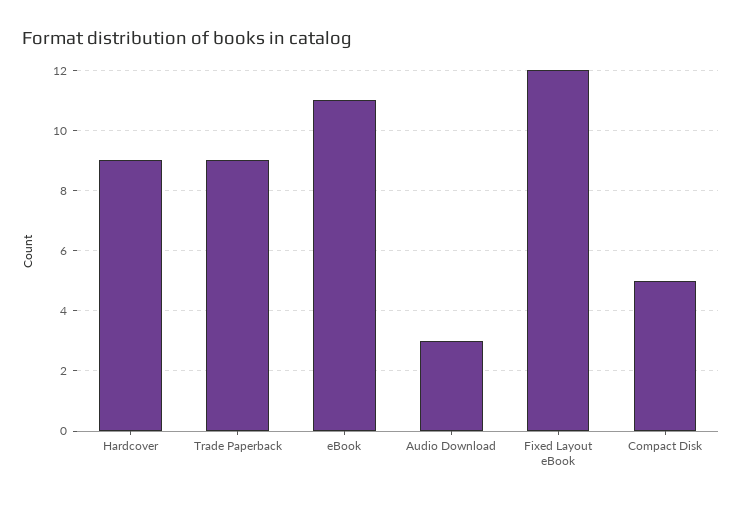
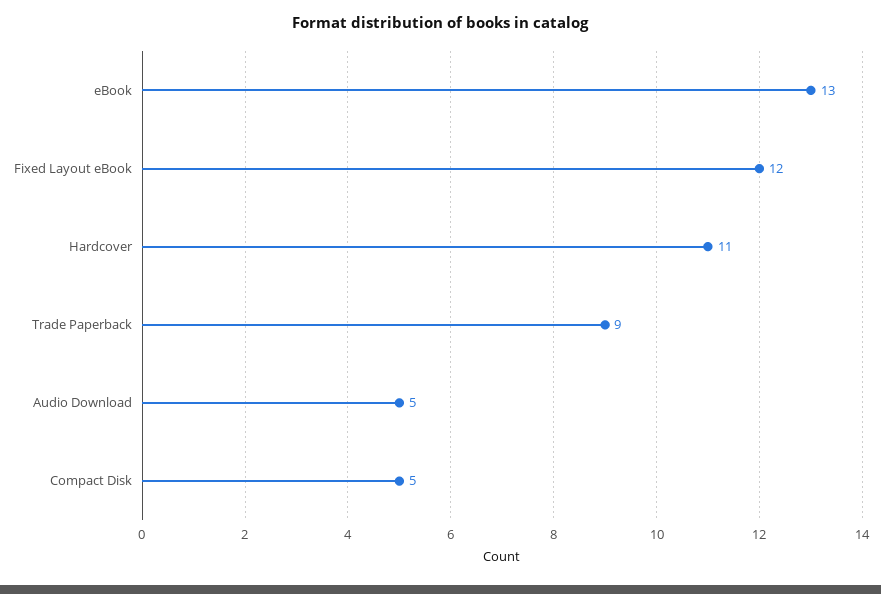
Hardcover: 9 -> 11
eBook: 11 -> 13
Audio Download: 3 -> 5

